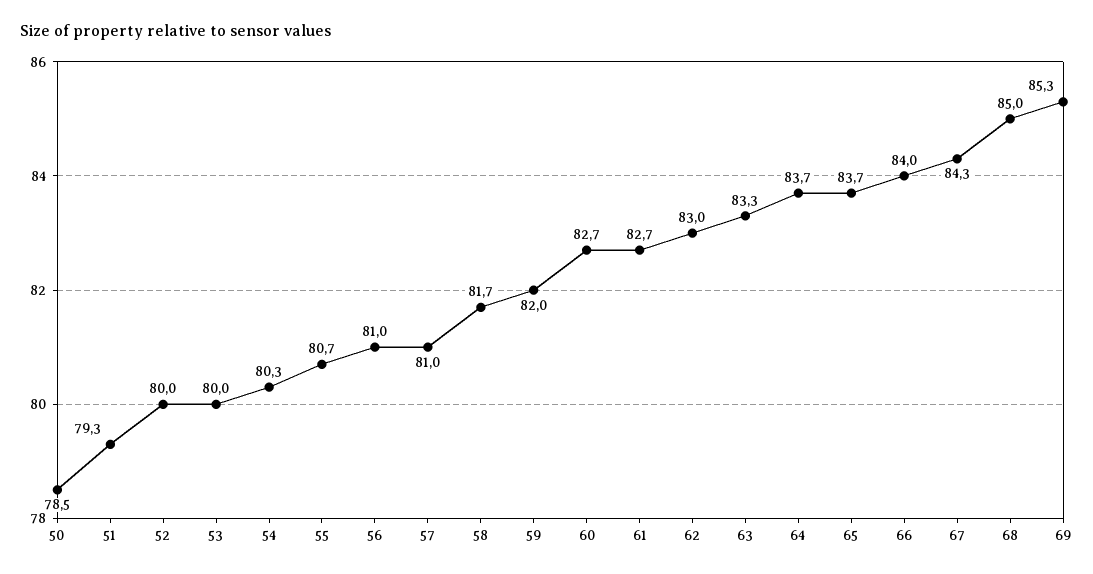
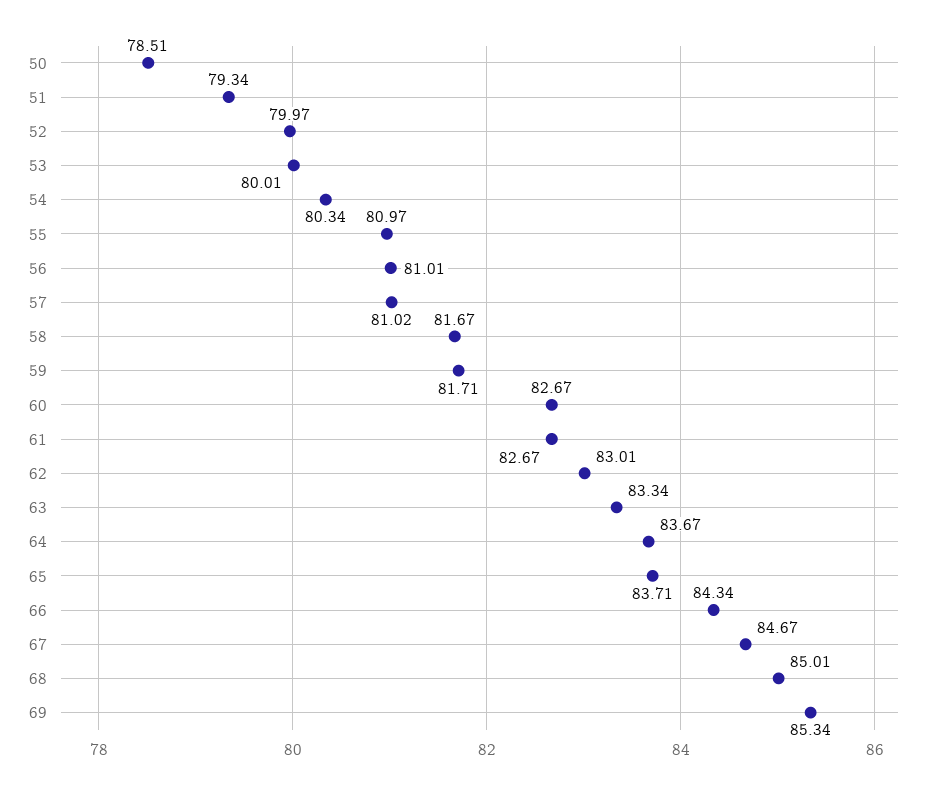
55: 80.7 -> 80.97
59: 82 -> 81.71
66: 84 -> 84.34
67: 84.3 -> 84.67

